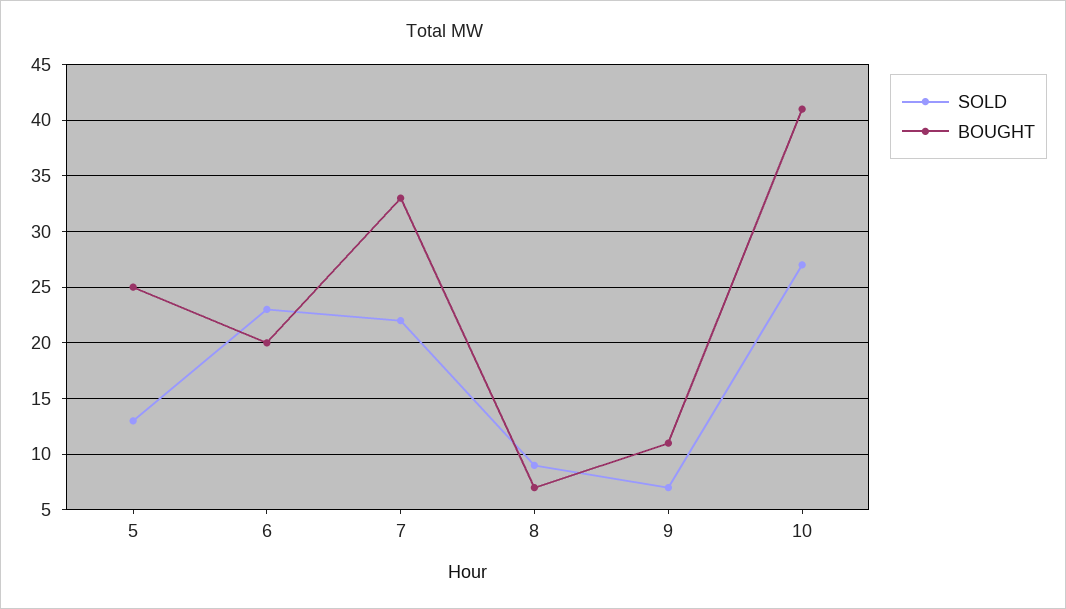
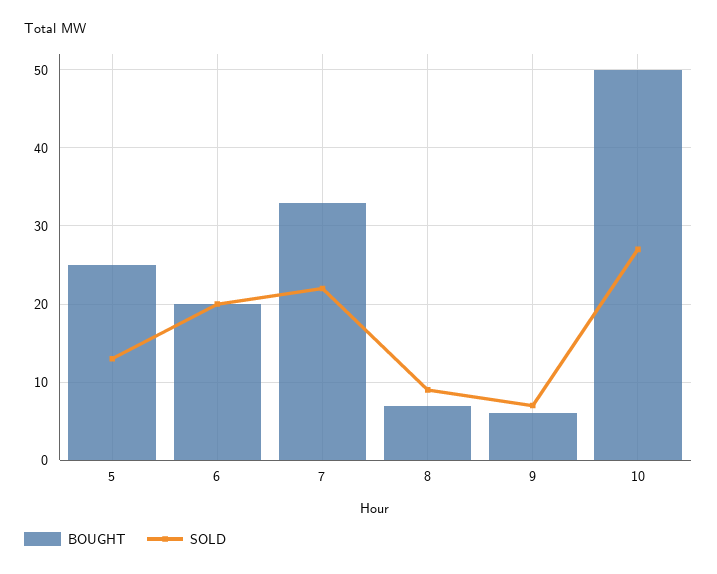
SOLD, 6: 23 -> 20
BOUGHT, 9: 11 -> 6
BOUGHT, 10: 41 -> 50

